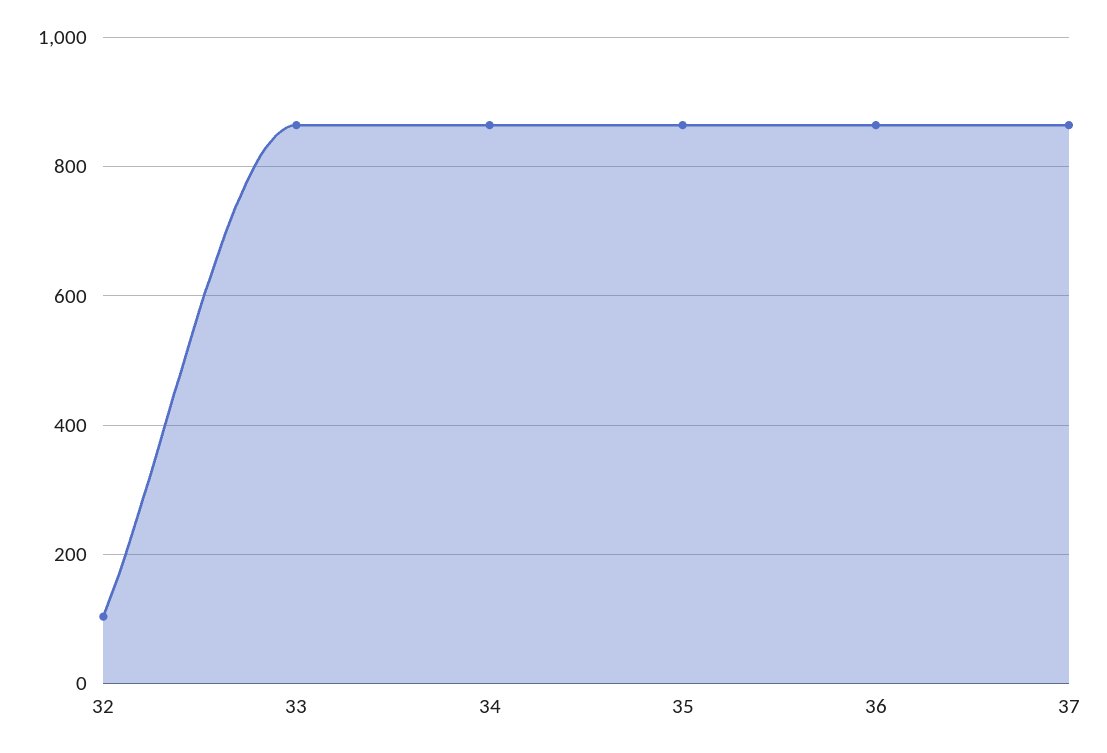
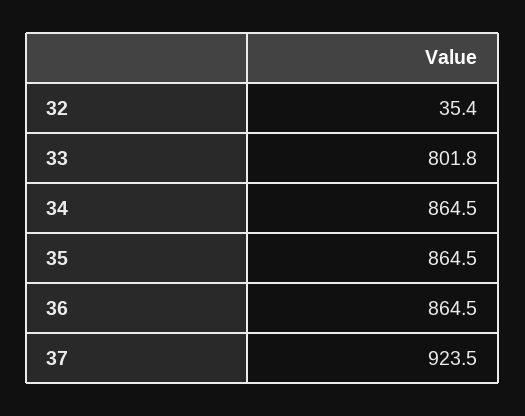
32: 100 -> 35.4
33: 860 -> 801.8
37: 860 -> 923.5

